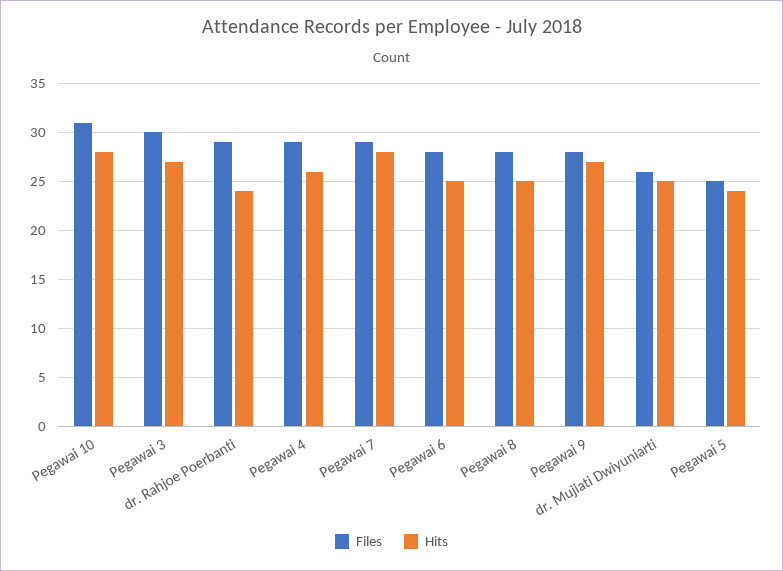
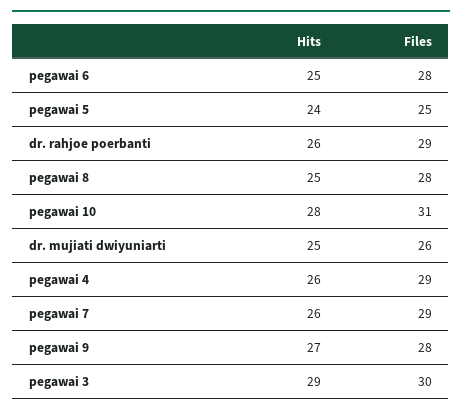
Hits, Pegawai 3: 27 -> 29
Hits, dr. Rahjoe Poerbanti: 24 -> 26
Hits, Pegawai 7: 28 -> 26

